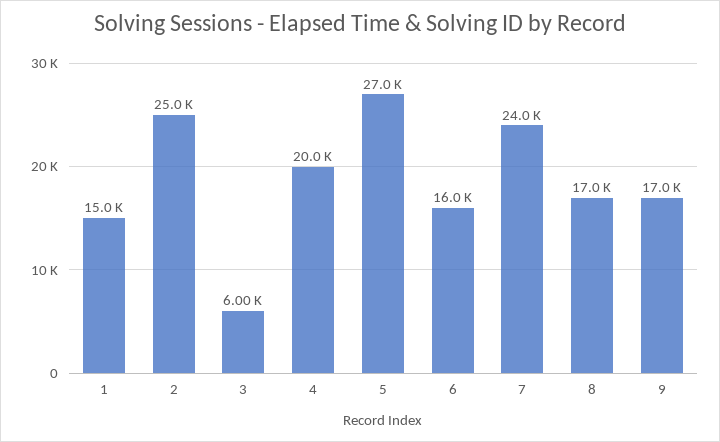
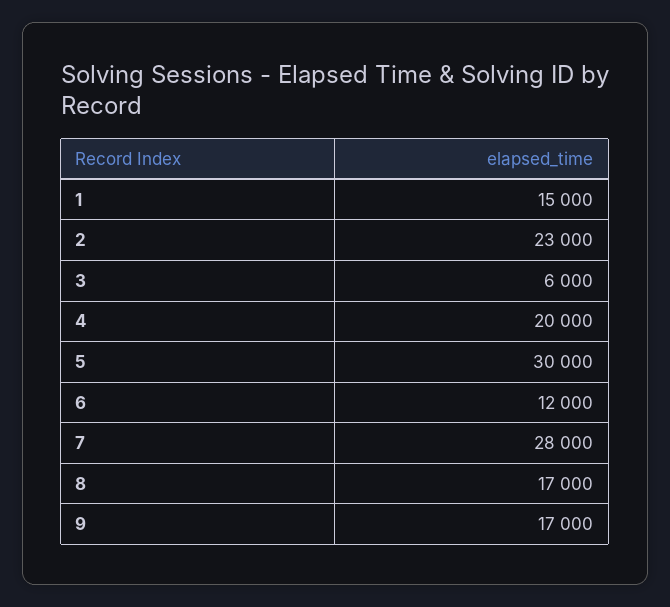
2: 25000 -> 23000
5: 27000 -> 30000
6: 16000 -> 12000
7: 24000 -> 28000

